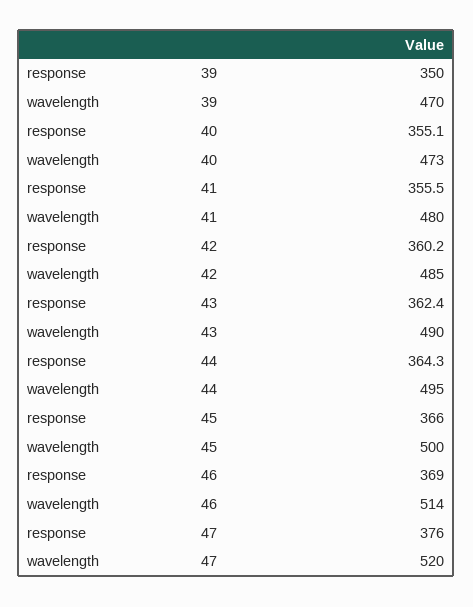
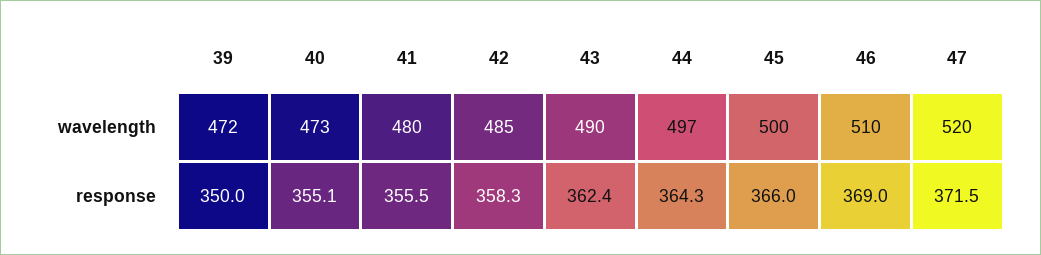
wavelength, 39: 470 -> 472
response, 42: 360.2 -> 358.3
wavelength, 44: 495 -> 497
wavelength, 46: 514 -> 510
response, 47: 376 -> 371.5

